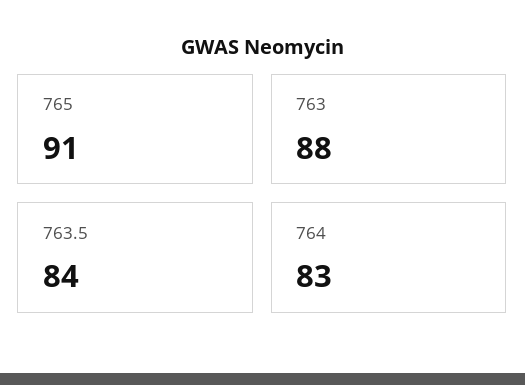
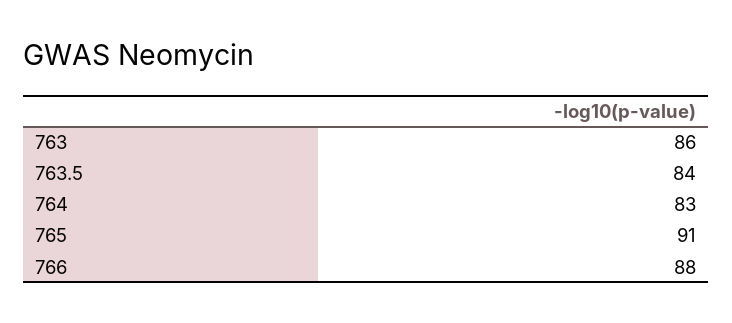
763: 88 -> 86
766: none -> 88

